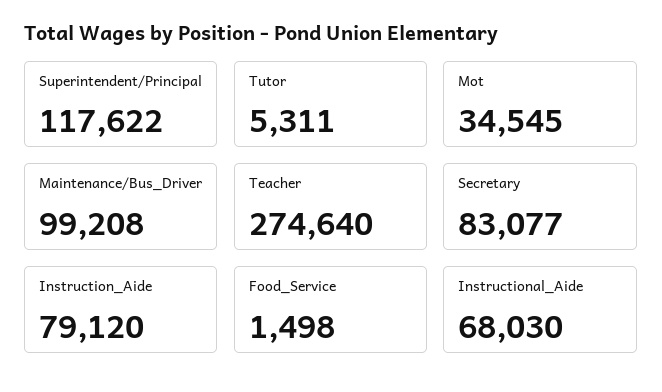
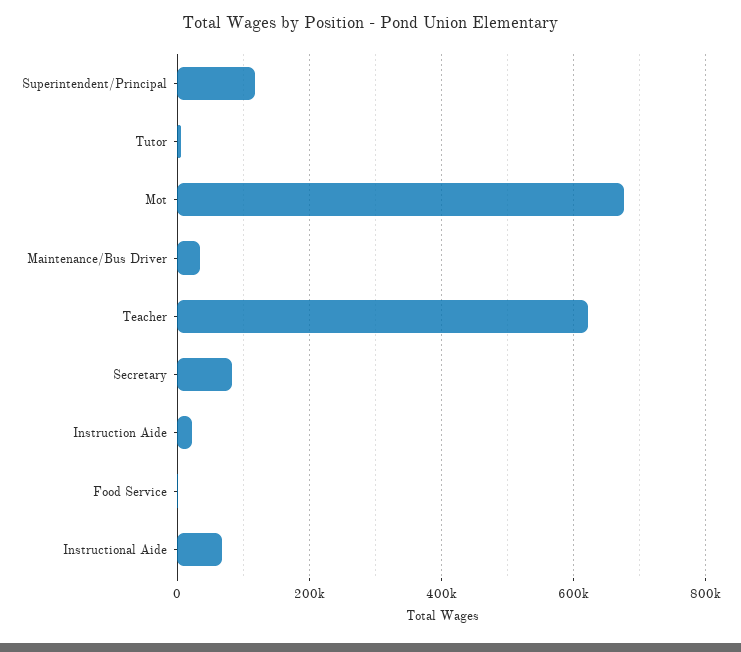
Mot: 34545 -> 680000
Maintenance/Bus_Driver: 99208 -> 40000
Teacher: 274640 -> 620000
Instruction_Aide: 79120 -> 20000

